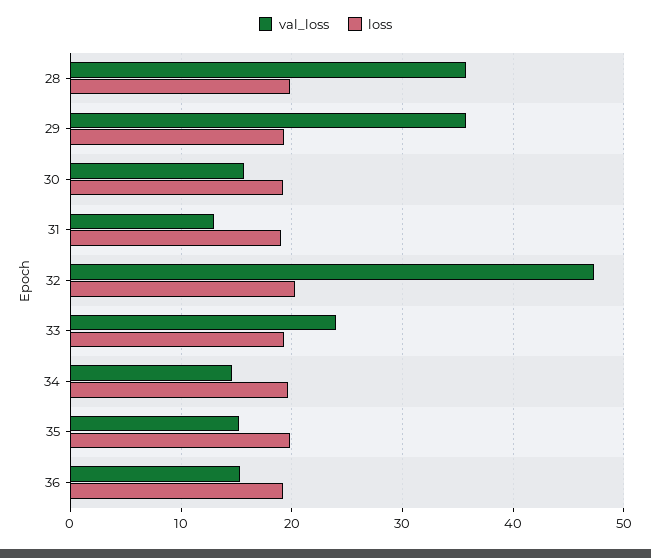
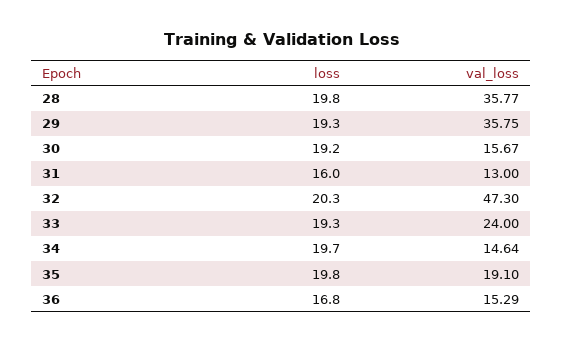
loss, 31: 19 -> 16
val_loss, 35: 15 -> 19.1
loss, 36: 19 -> 16.8

